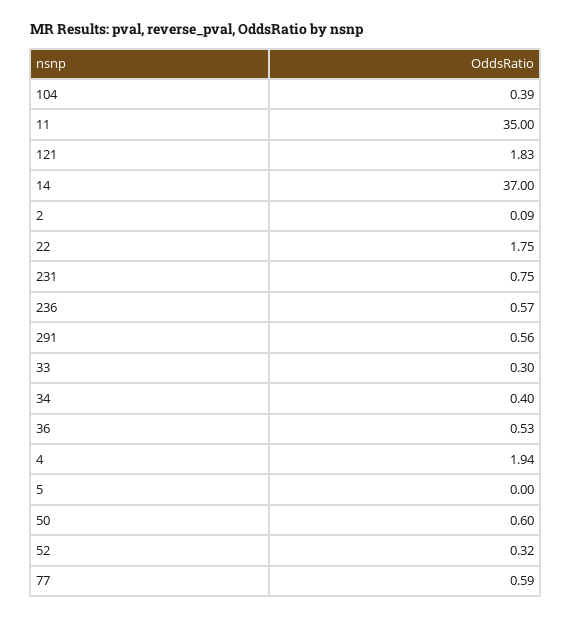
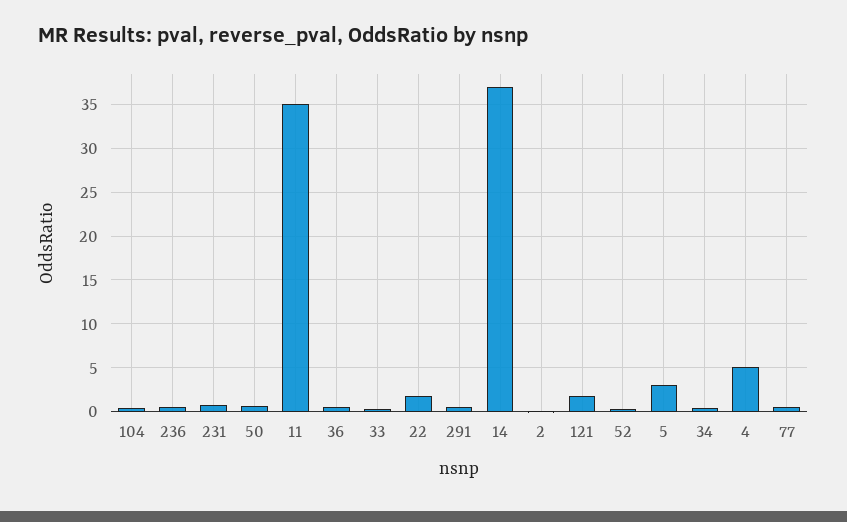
4: 1.94 -> 5
5: 0 -> 3

